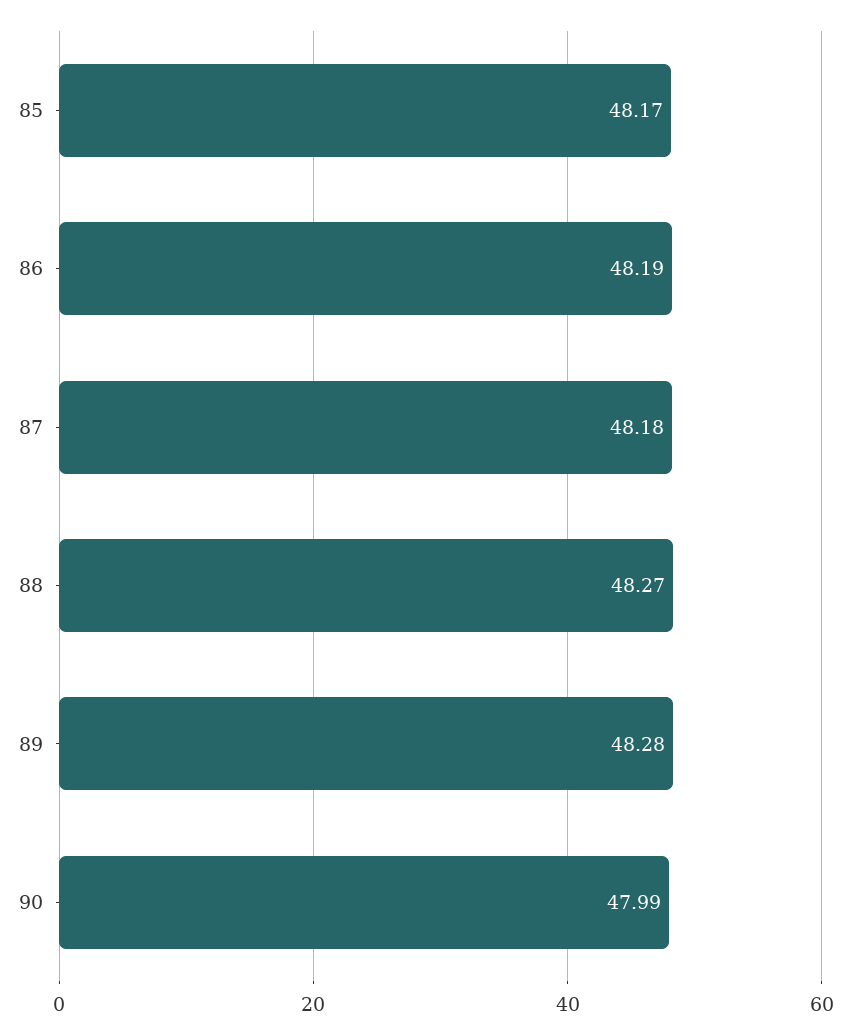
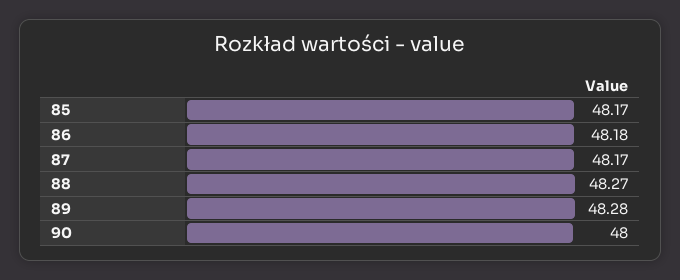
86: 48.19 -> 48.18
87: 48.18 -> 48.17
90: 47.99 -> 48

